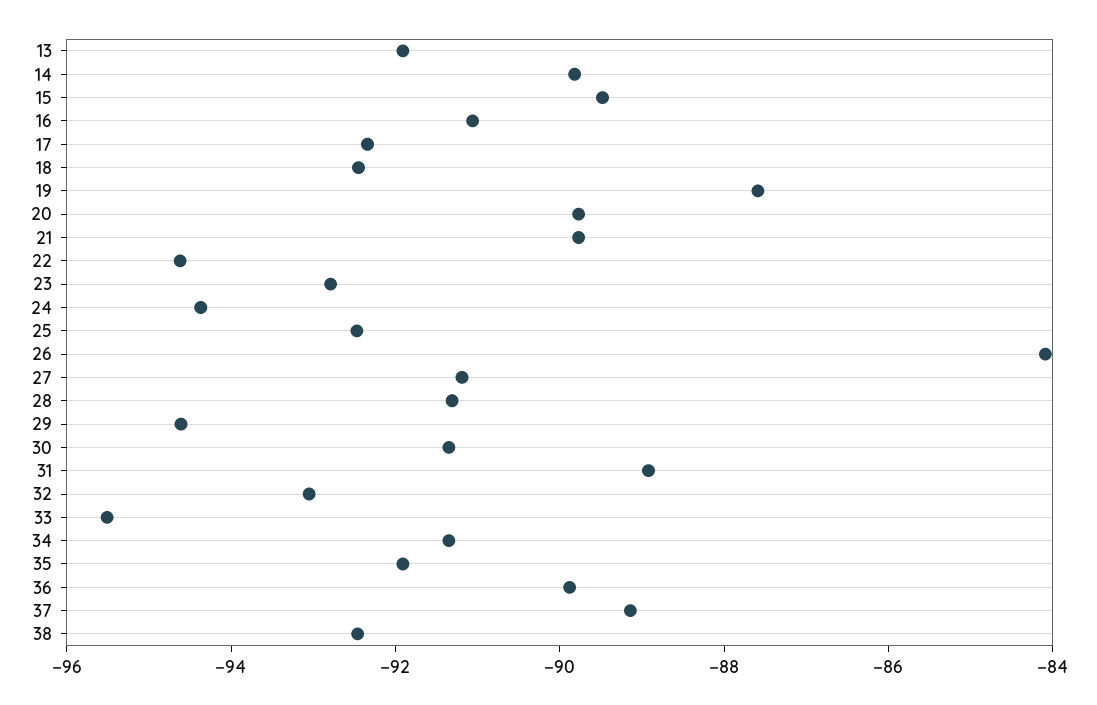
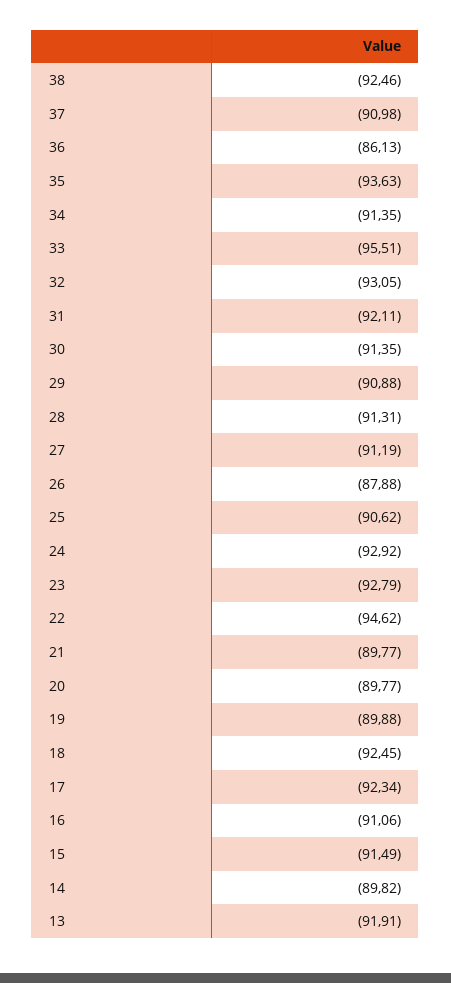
15: -89.5 -> -91.49
19: -87.5 -> -89.88
24: -94.5 -> -92.92
25: -92.5 -> -90.62
26: -84 -> -87.88
29: -94.5 -> -90.88
31: -89 -> -92.11
35: -92 -> -93.63
36: -90 -> -86.13
37: -89 -> -90.98

